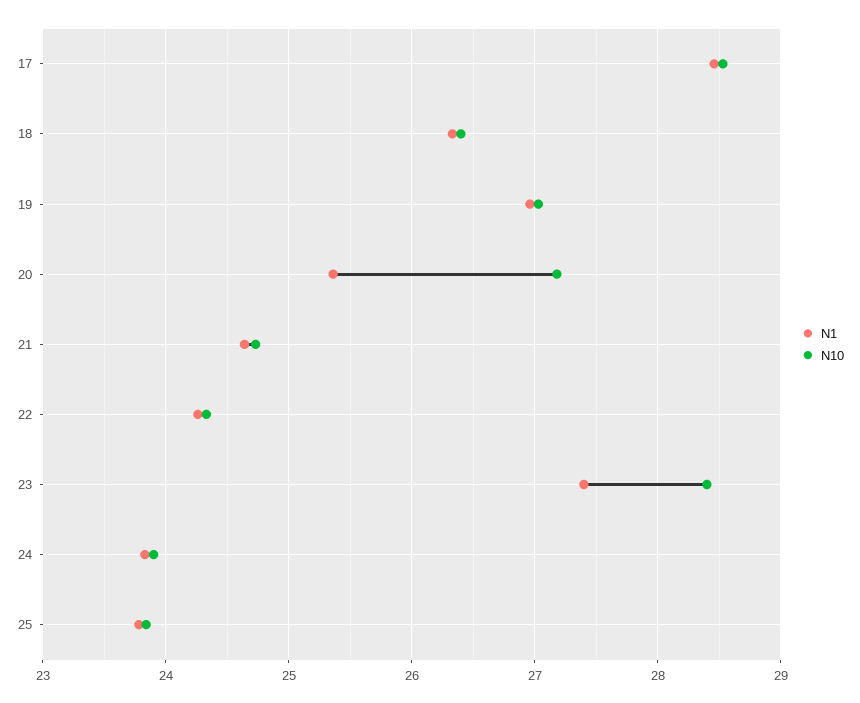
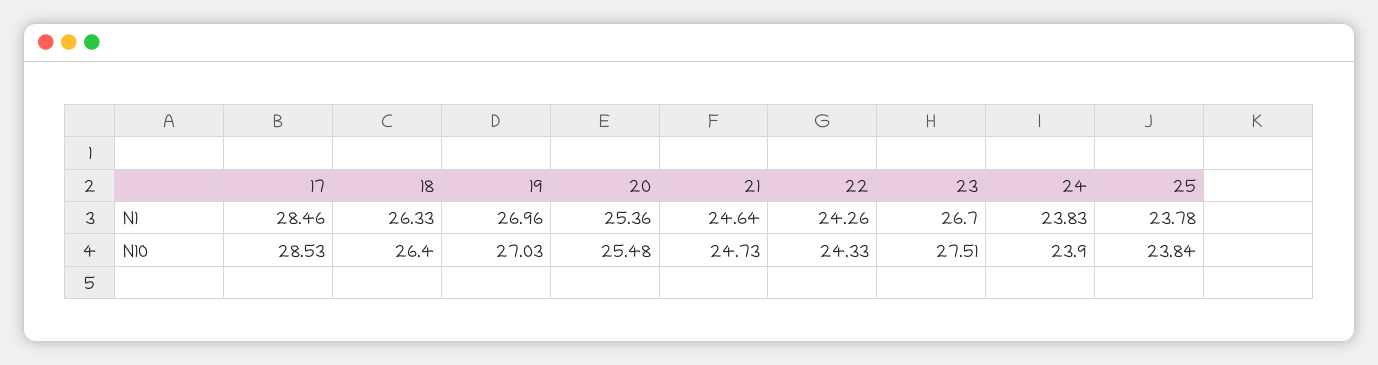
N10, 20: 27.2 -> 25.48
N1, 23: 27.4 -> 26.7
N10, 23: 28.4 -> 27.51

